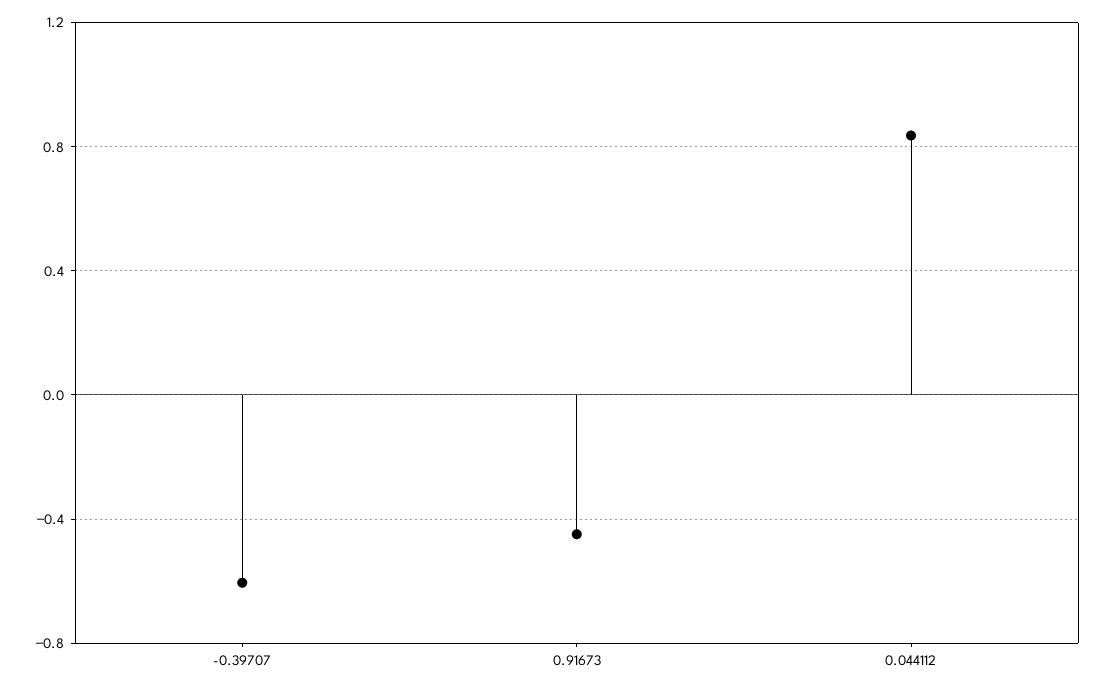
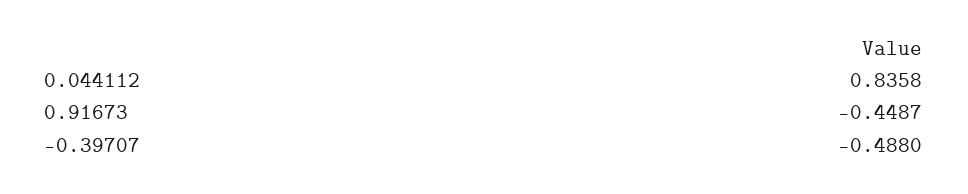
-0.39707: -0.6 -> -0.488

